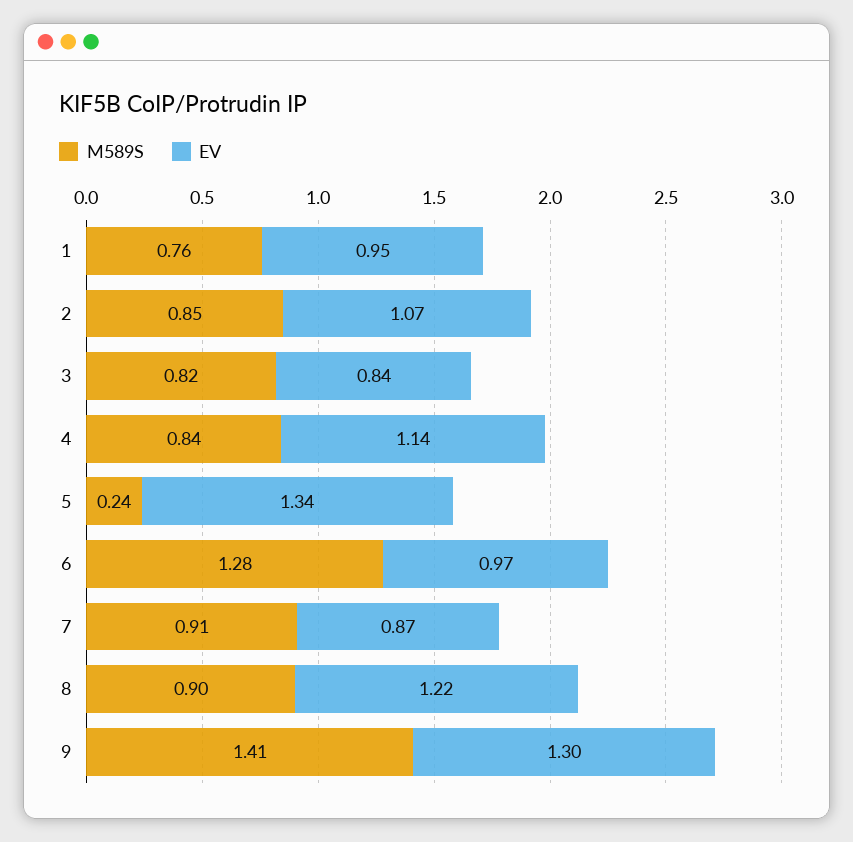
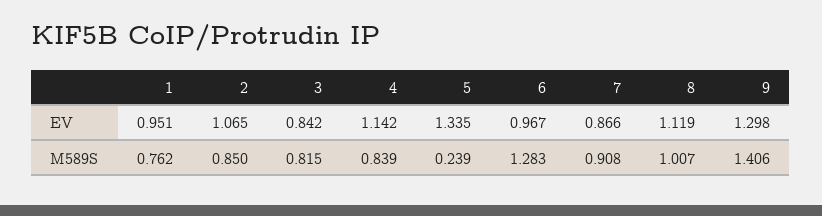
M589S, 8: 0.9 -> 1.007
EV, 8: 1.22 -> 1.119

